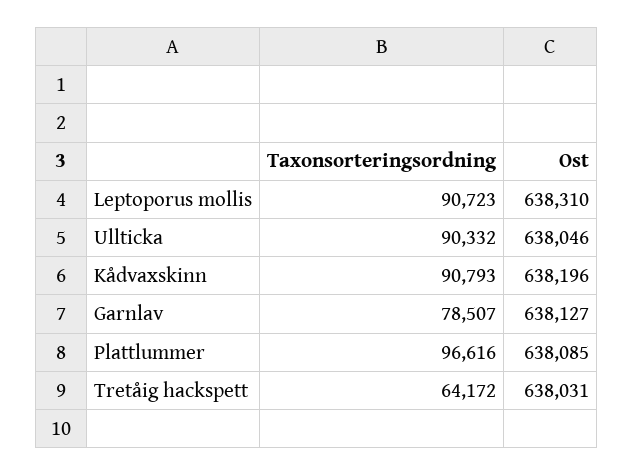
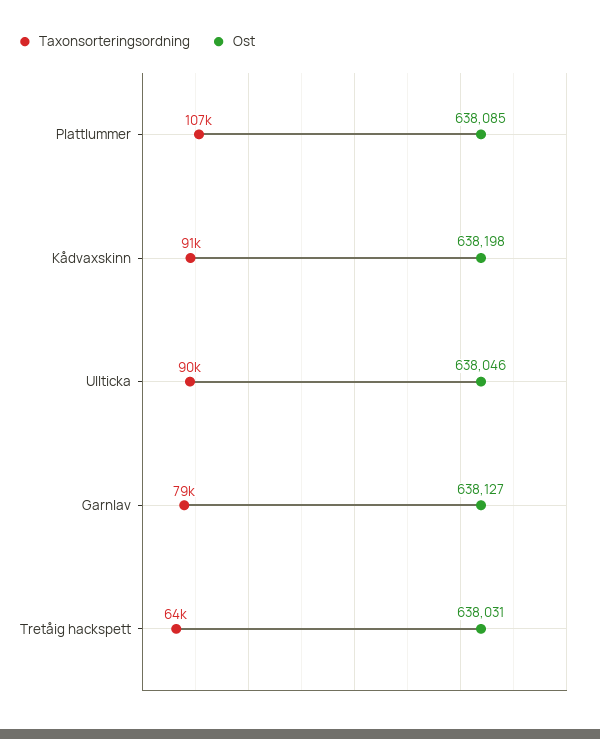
Taxonsorteringsordning, Leptoporus mollis: 90723 -> none
Ost, Leptoporus mollis: 638310 -> none
Ost, Kådvaxskinn: 638196 -> 638198
Taxonsorteringsordning, Plattlummer: 96616 -> 107000

